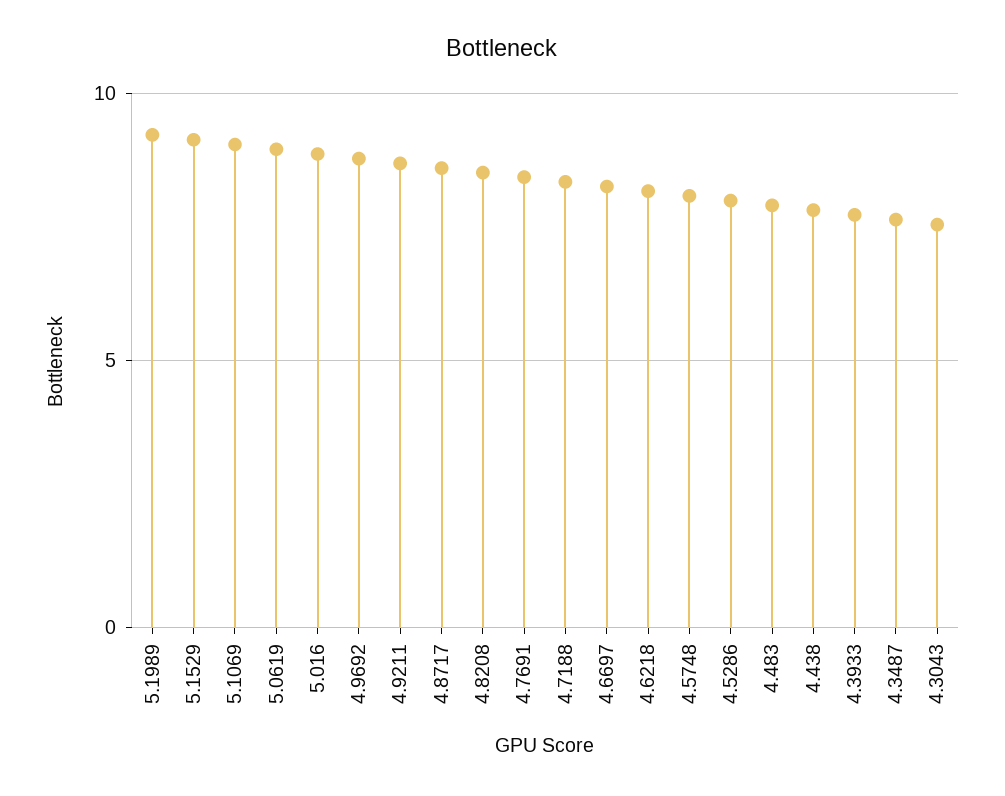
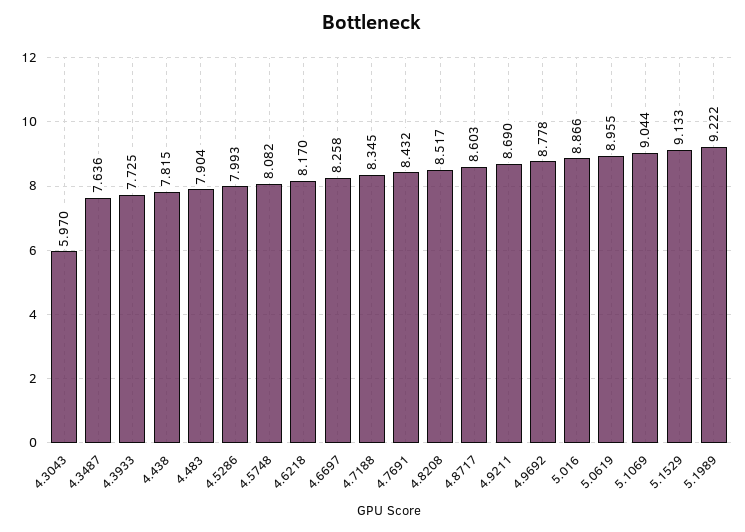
4.3043: 7.5 -> 5.97

